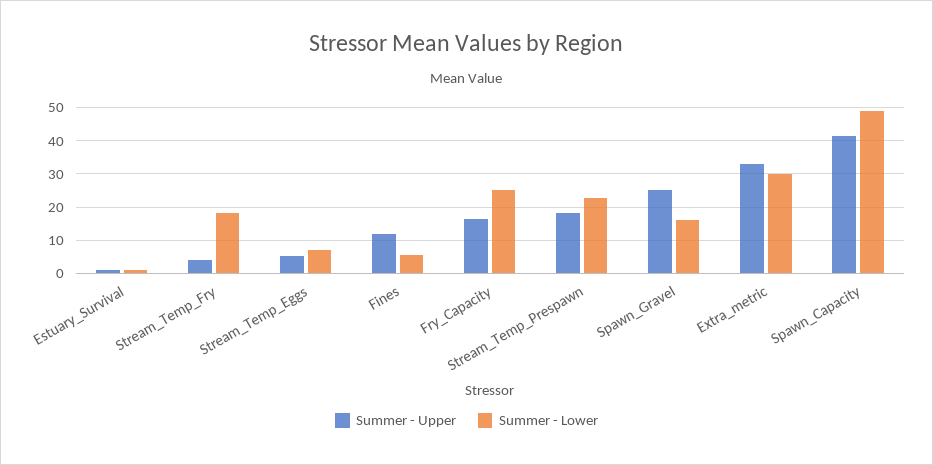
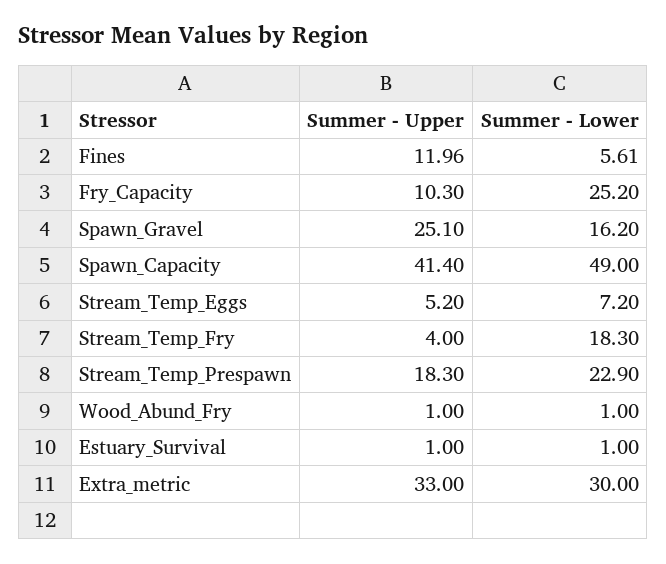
Summer - Upper, Fry_Capacity: 16 -> 10.3
Summer - Upper, Wood_Abund_Fry: none -> 1
Summer - Lower, Wood_Abund_Fry: none -> 1

